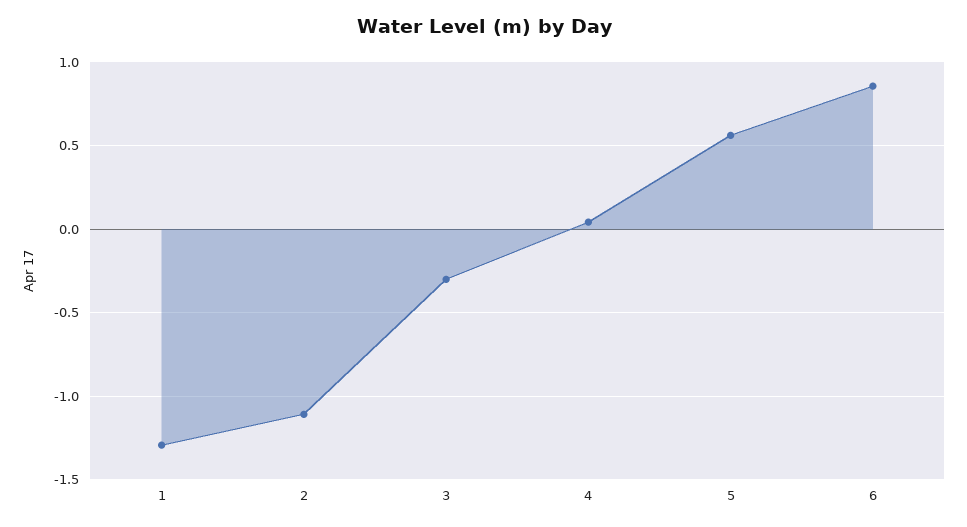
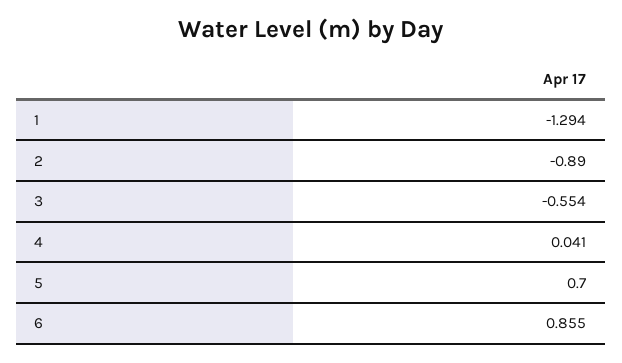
2: -1.1 -> -0.89
3: -0.3 -> -0.554
5: 0.55 -> 0.7

